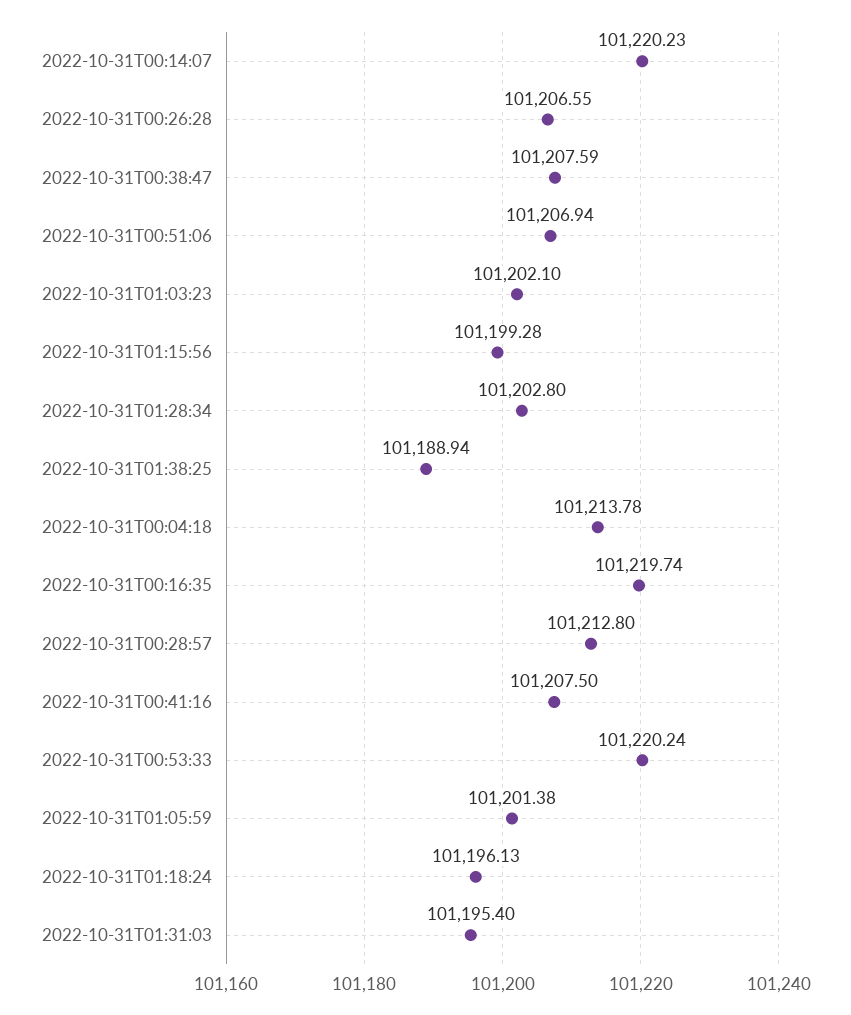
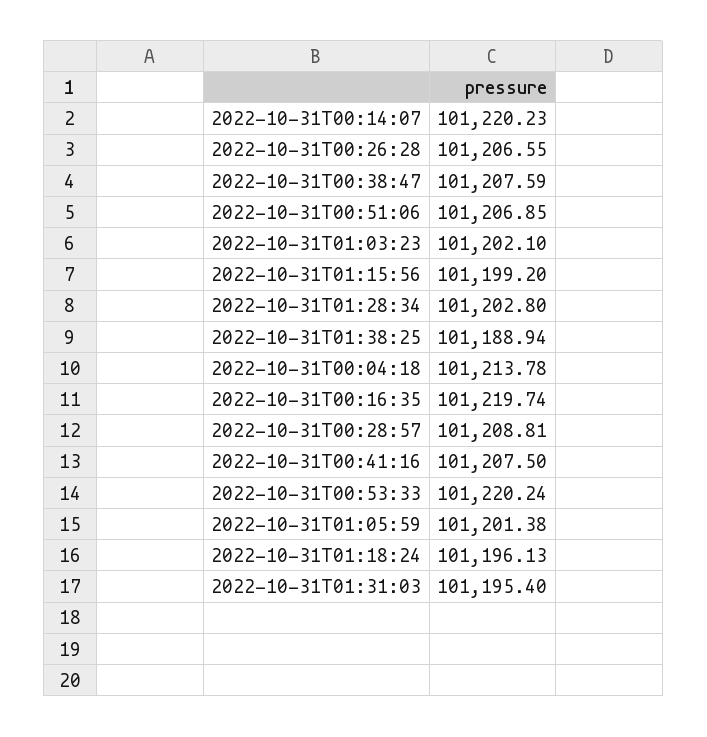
2022-10-31T00:51:06: 101206.94 -> 101206.85
2022-10-31T01:15:56: 101199.28 -> 101199.2
2022-10-31T00:28:57: 101212.8 -> 101208.81

